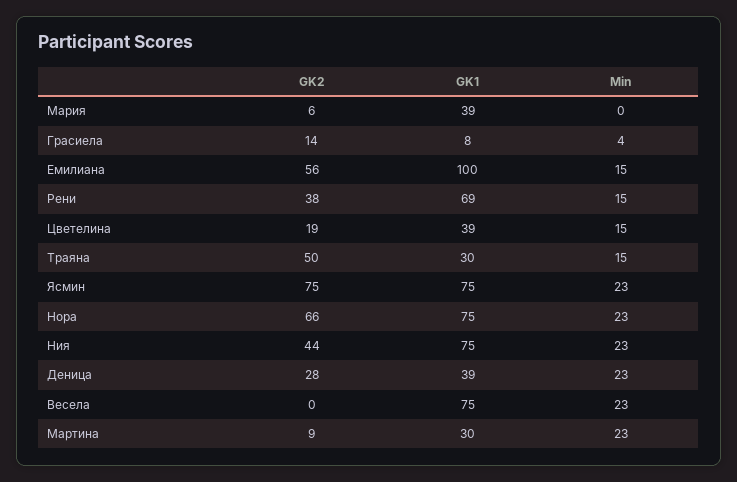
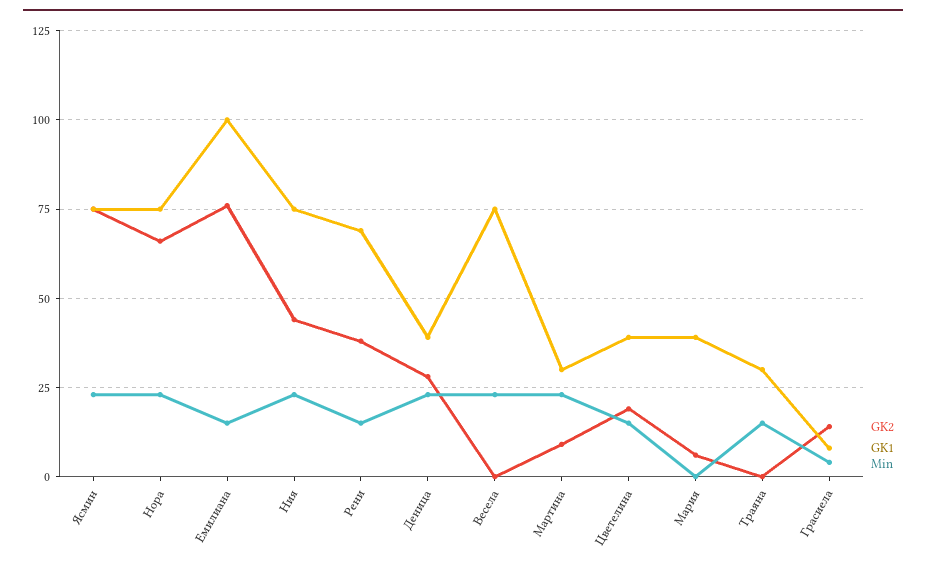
GK2, Емилиана: 56 -> 75
GK2, Траяна: 50 -> 0

